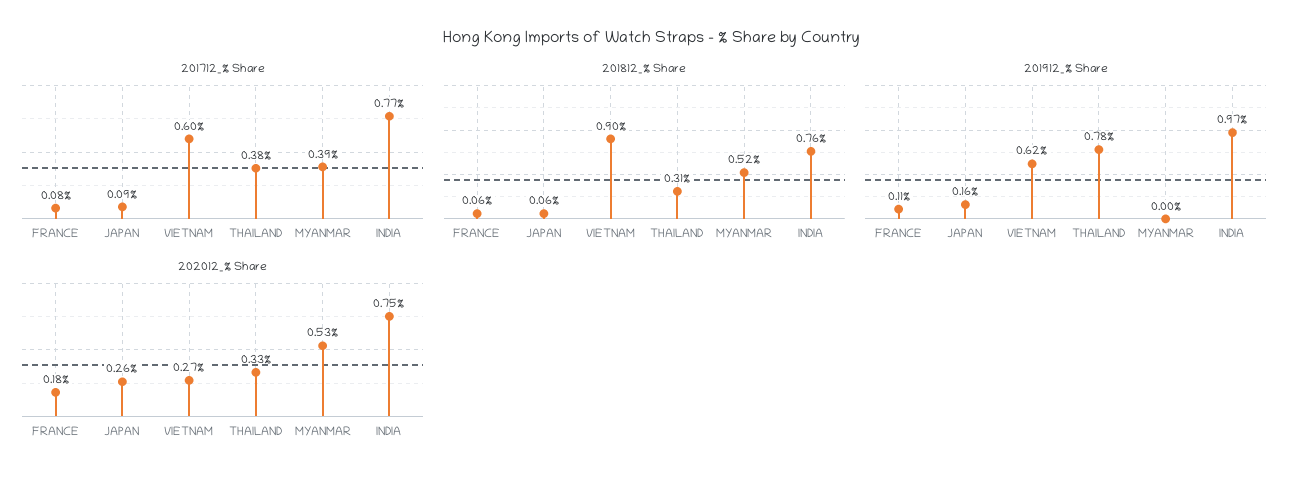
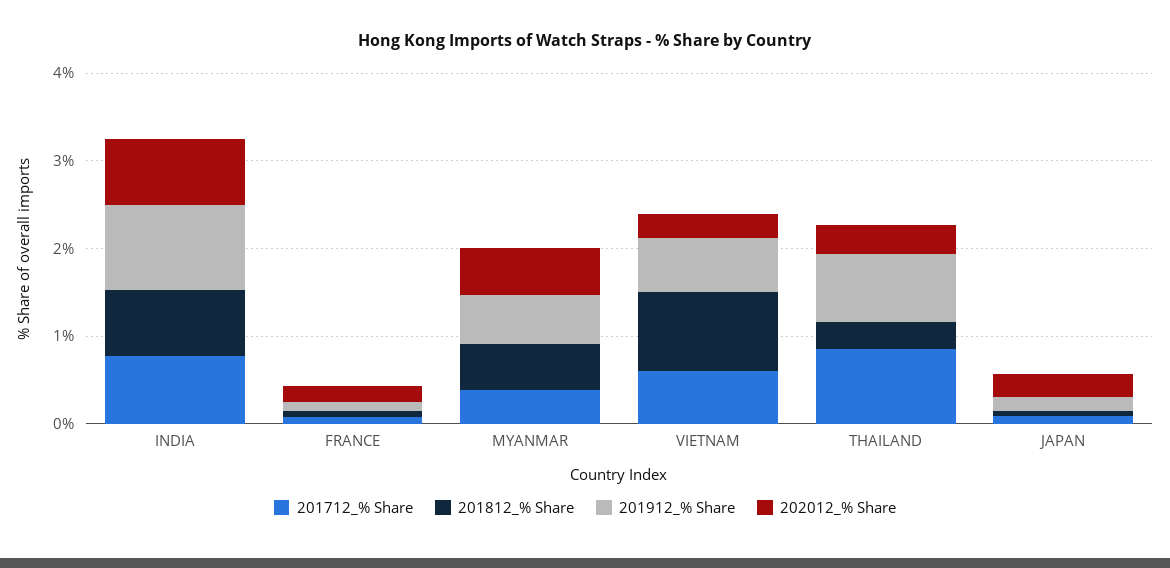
201712_% Share, THAILAND: 0.38 -> 0.8
201912_% Share, MYANMAR: 0 -> 0.6

